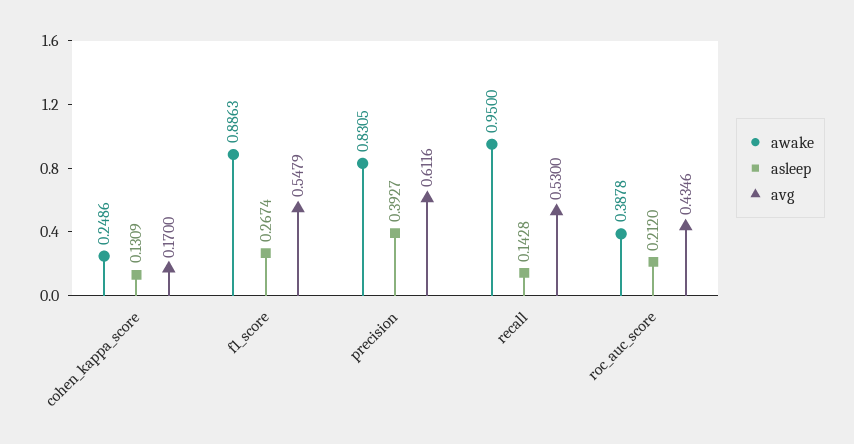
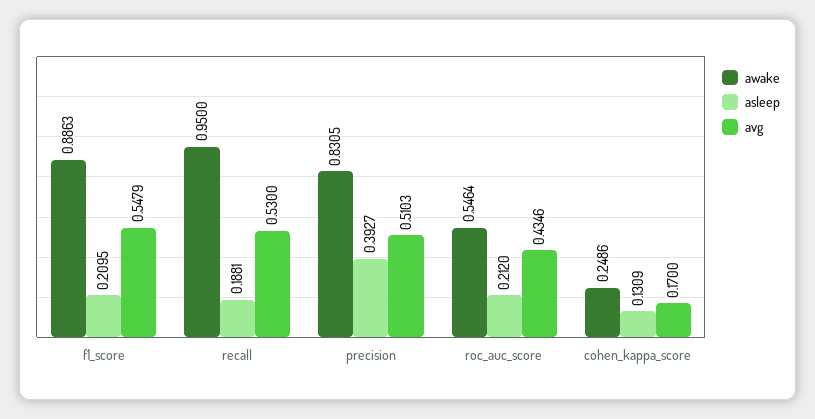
asleep, f1_score: 0.2674 -> 0.2095
avg, precision: 0.6116 -> 0.5103
asleep, recall: 0.1428 -> 0.1881
awake, roc_auc_score: 0.3878 -> 0.5464

